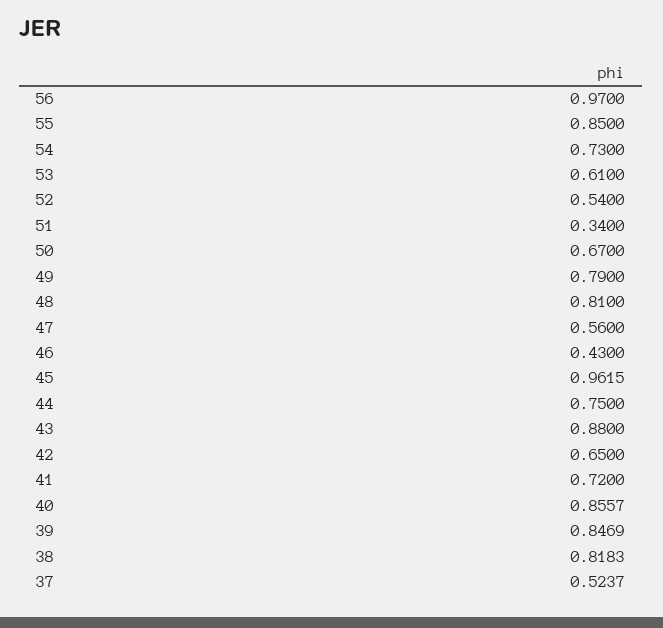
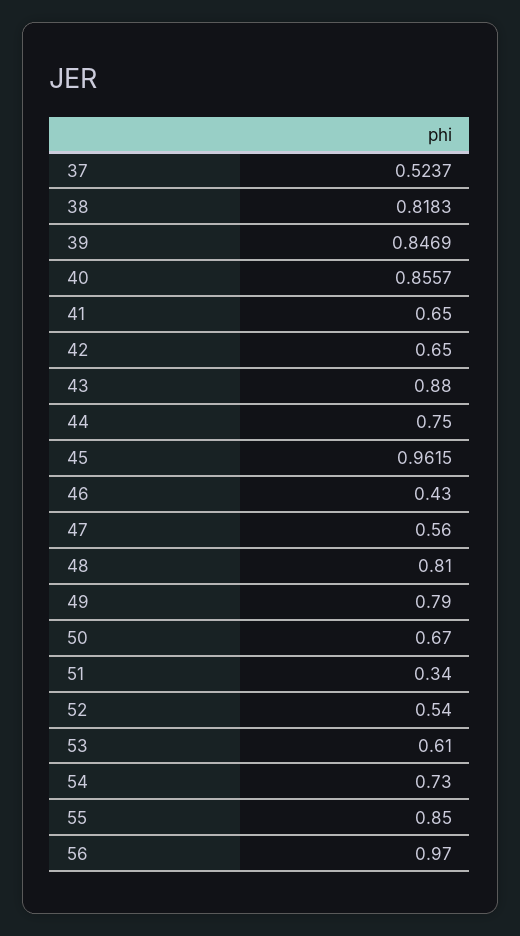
41: 0.72 -> 0.65

